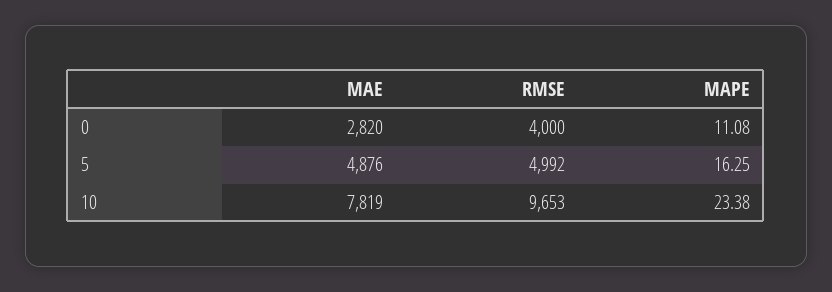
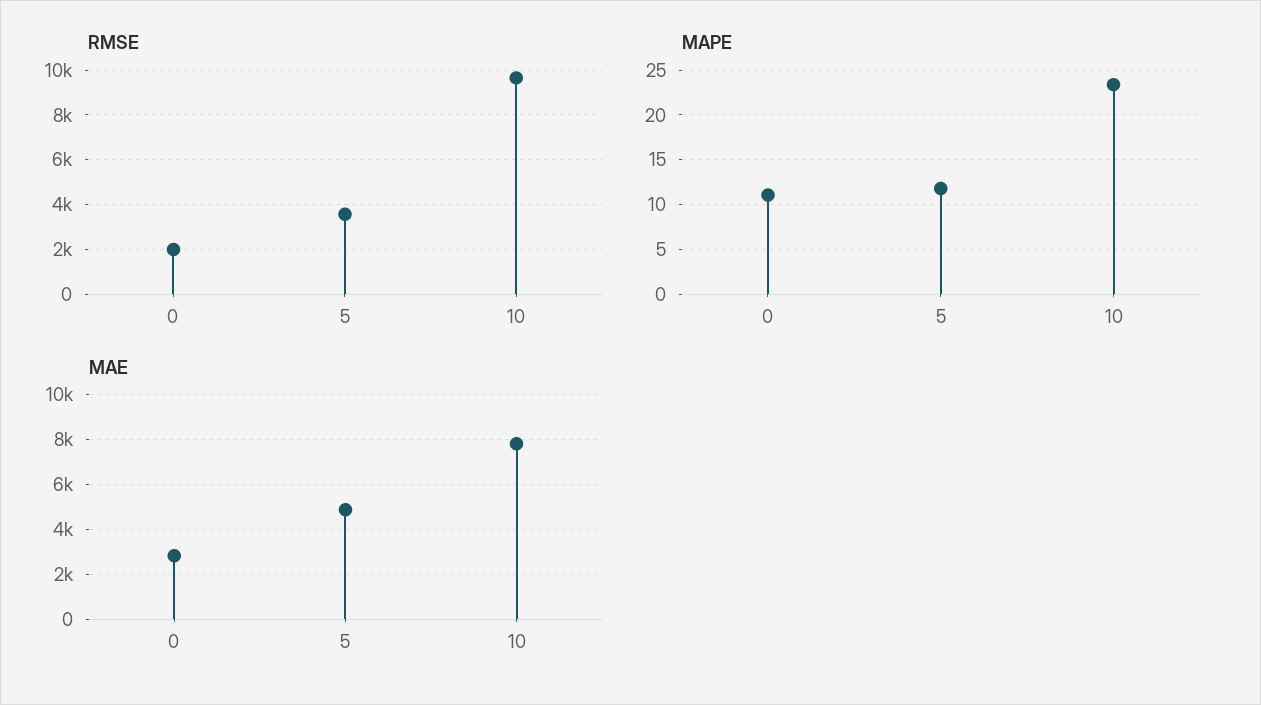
RMSE, 0: 4000 -> 2000
RMSE, 5: 4992 -> 3500
MAPE, 5: 16.25 -> 12

